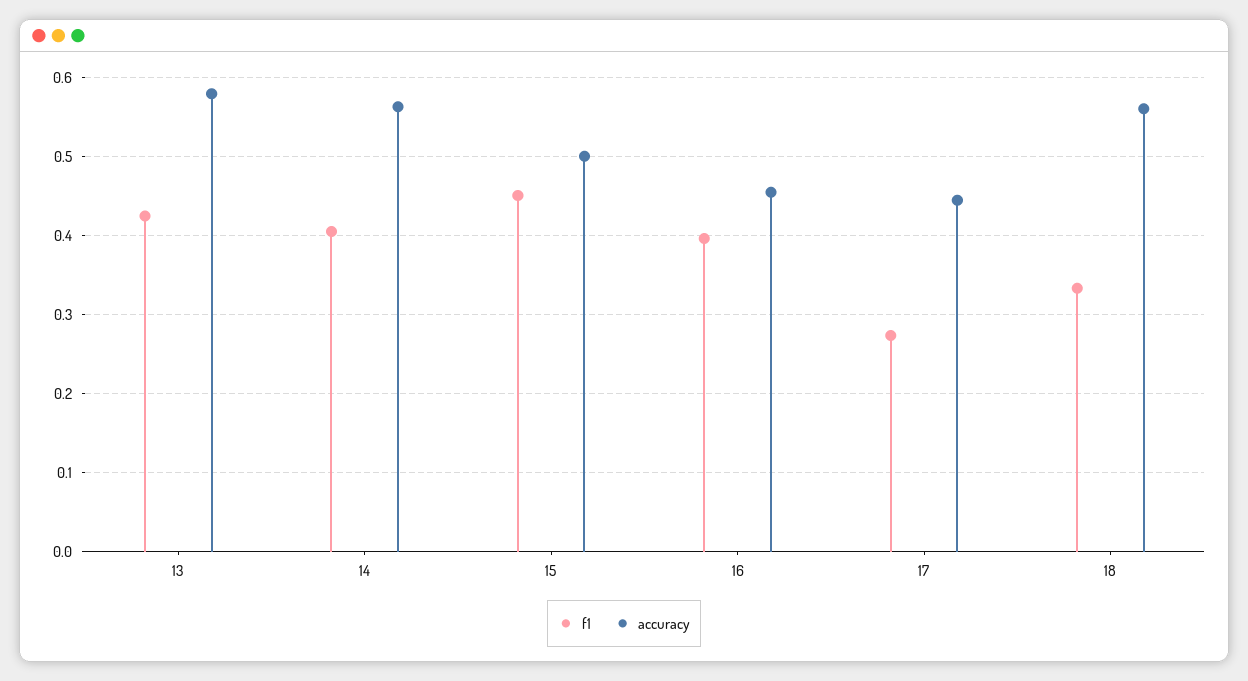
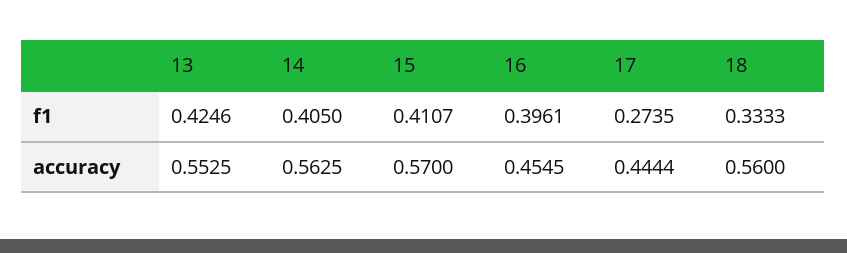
accuracy, 13: 0.58 -> 0.5525
f1, 15: 0.45 -> 0.4107
accuracy, 15: 0.5 -> 0.57

